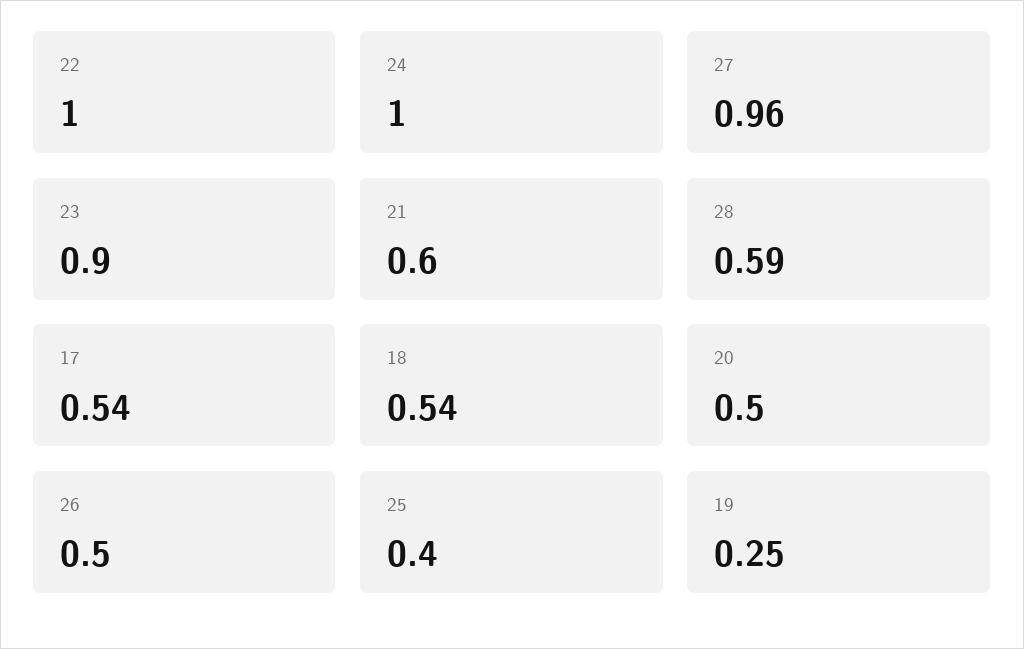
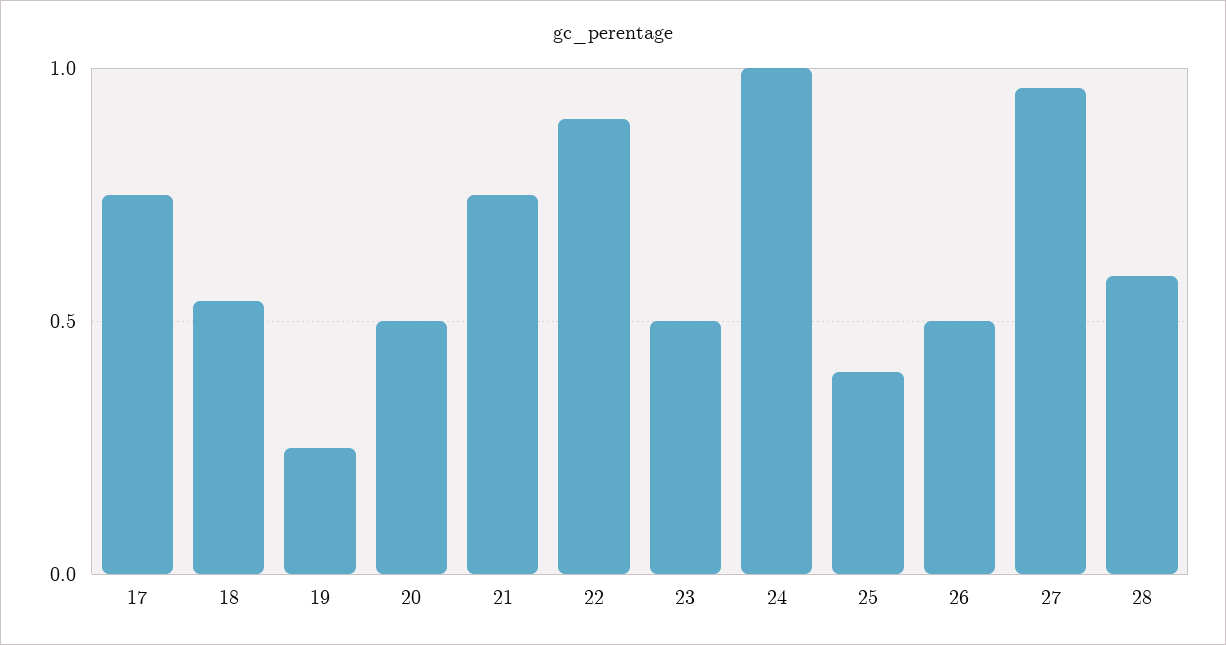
22: 1 -> 0.9
23: 0.9 -> 0.5
21: 0.6 -> 0.75
17: 0.54 -> 0.75

